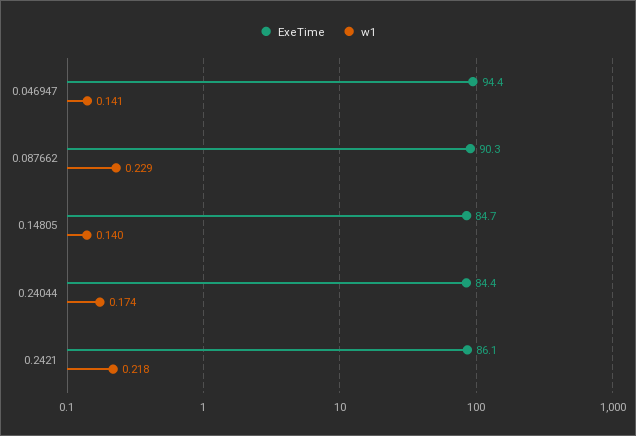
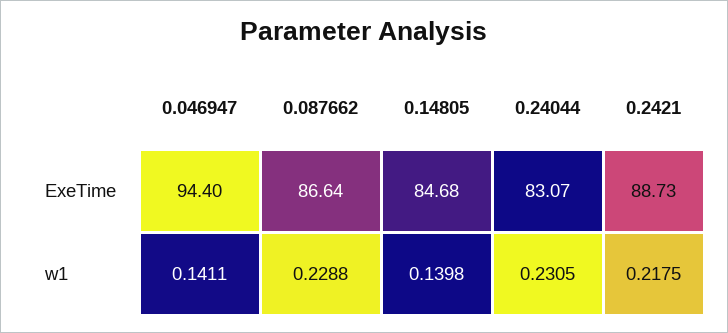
ExeTime, 0.087662: 90.3 -> 86.64
ExeTime, 0.24044: 84.4 -> 83.07
w1, 0.24044: 0.174 -> 0.2305
ExeTime, 0.2421: 86.1 -> 88.73

